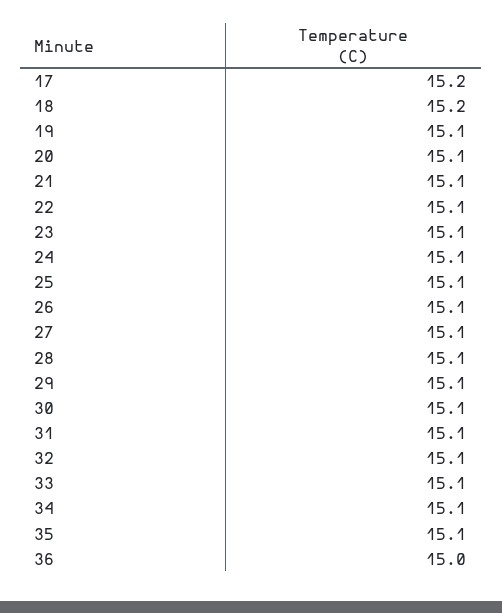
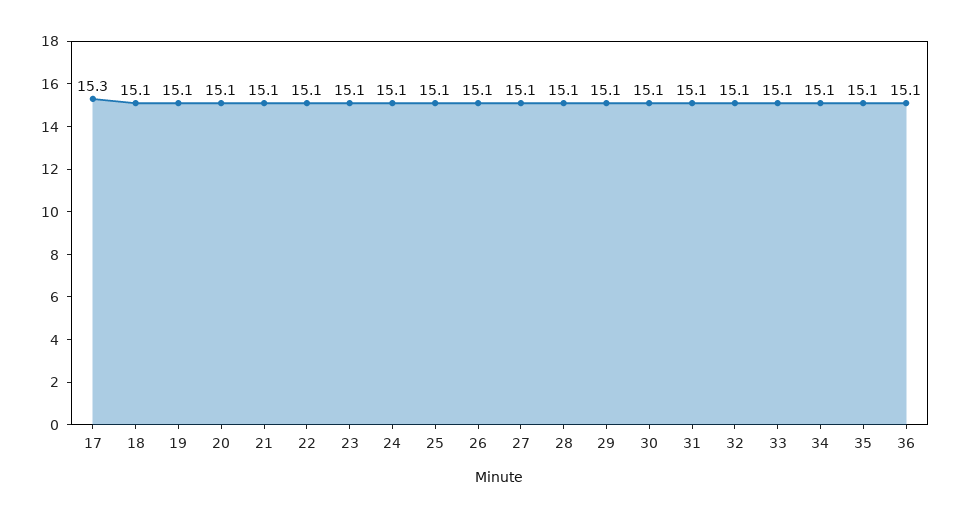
17: 15.2 -> 15.3
18: 15.2 -> 15.1
36: 15 -> 15.1

